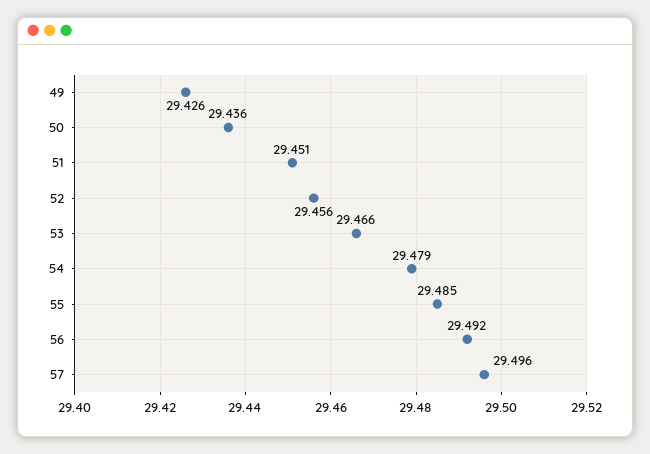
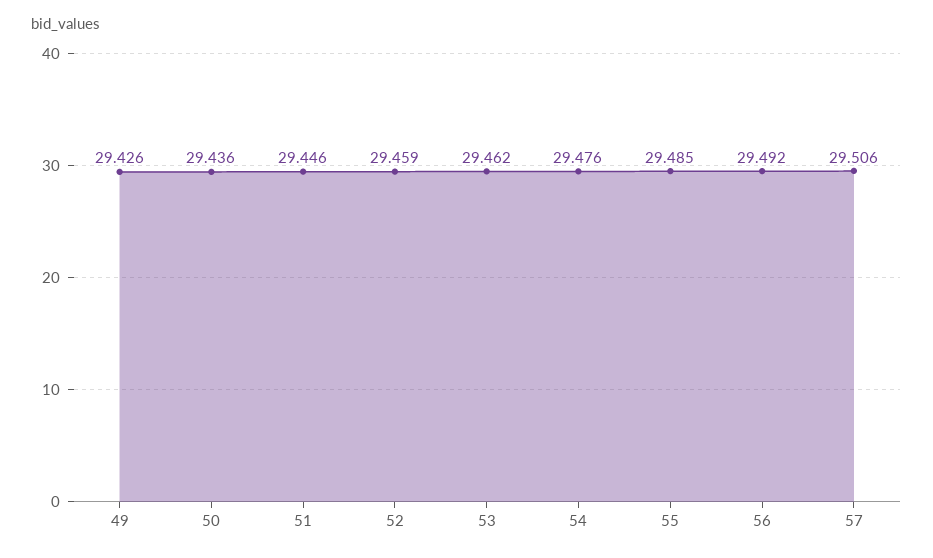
51: 29.451 -> 29.446
52: 29.456 -> 29.459
53: 29.466 -> 29.462
54: 29.479 -> 29.476
57: 29.496 -> 29.506

